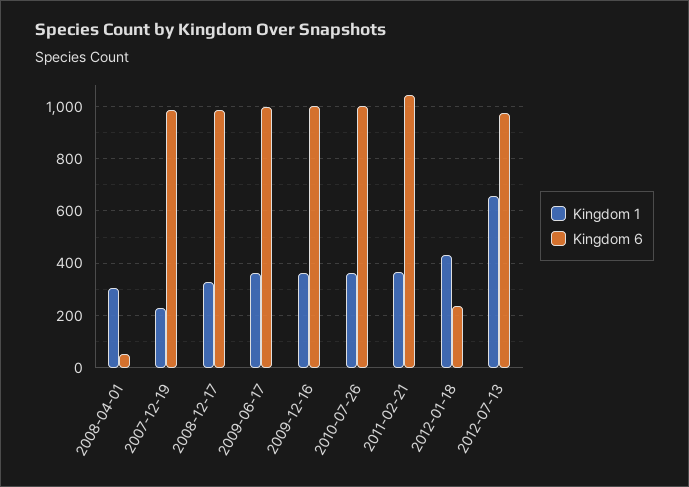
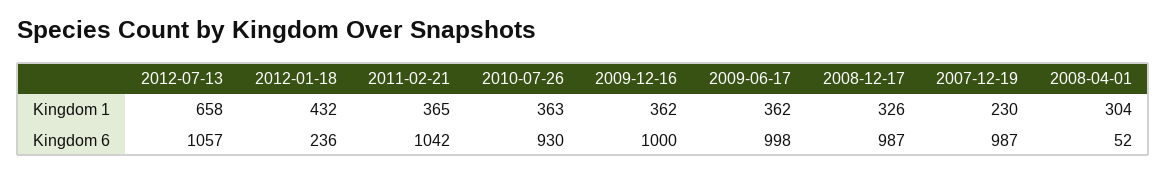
Kingdom 6, 2010-07-26: 1000 -> 930
Kingdom 6, 2012-07-13: 975 -> 1057

